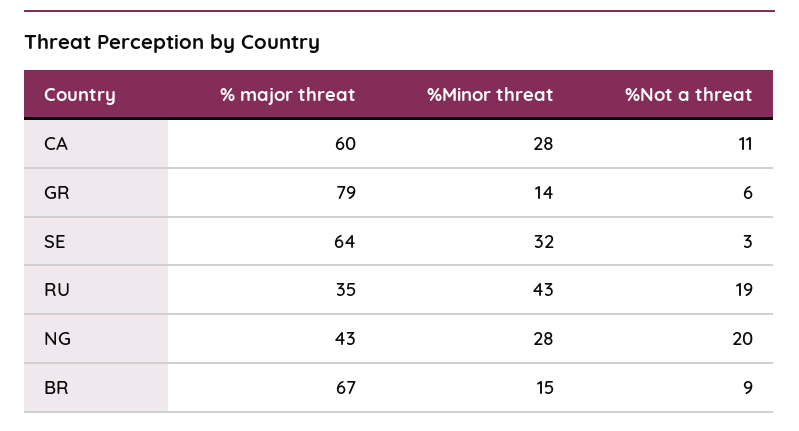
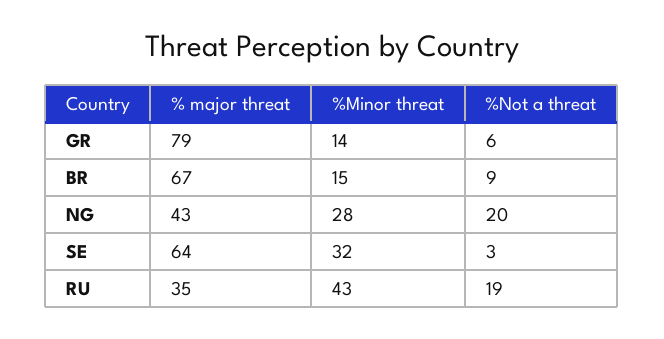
% major threat, CA: 60 -> none
%Minor threat, CA: 28 -> none
%Not a threat, CA: 11 -> none

